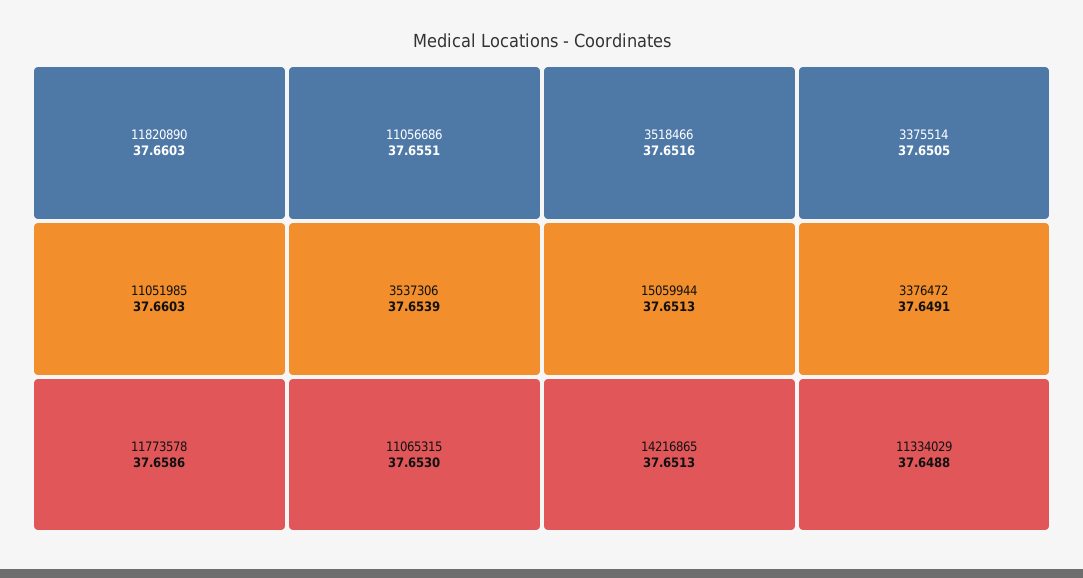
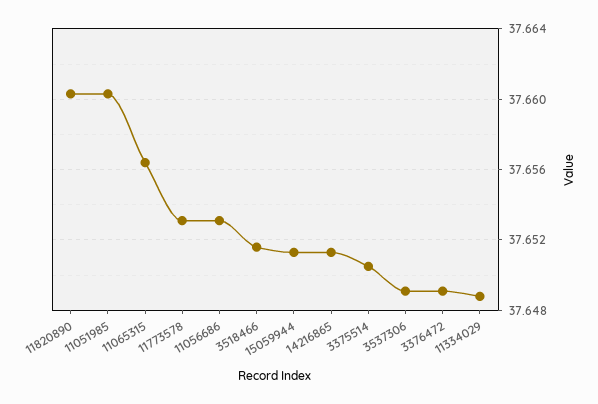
11773578: 37.6586 -> 37.653
11056686: 37.6551 -> 37.653
3537306: 37.6539 -> 37.649
11065315: 37.653 -> 37.6565

